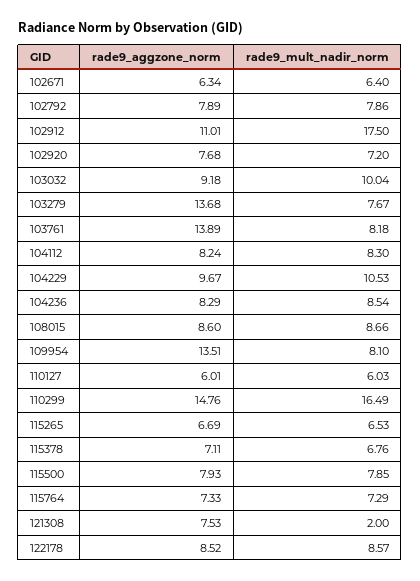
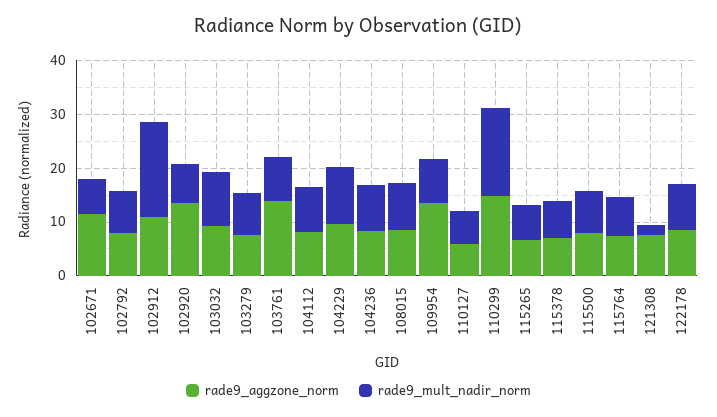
rade9_aggzone_norm, 102671: 6.34 -> 12
rade9_aggzone_norm, 102920: 7.68 -> 14
rade9_aggzone_norm, 103279: 13.68 -> 8

